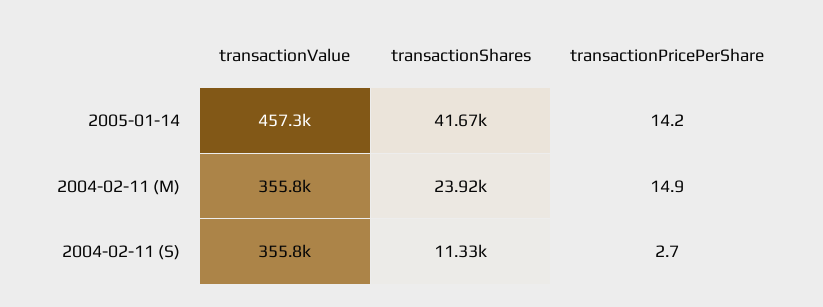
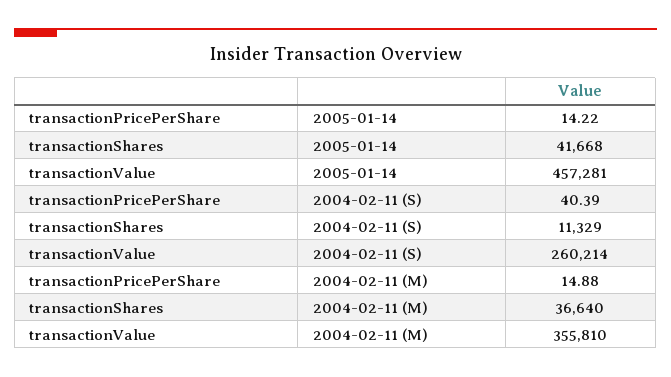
transactionShares, 2004-02-11 (M): 23920 -> 36640
transactionValue, 2004-02-11 (S): 355800 -> 260214
transactionPricePerShare, 2004-02-11 (S): 2.7 -> 40.39

